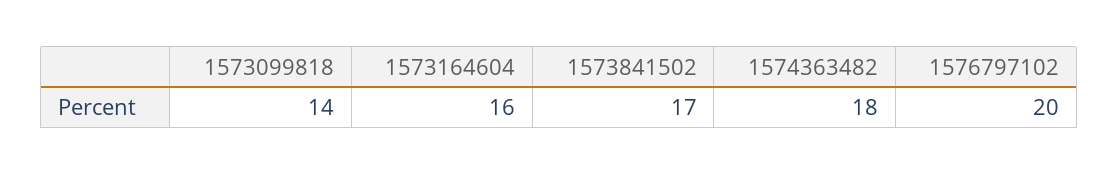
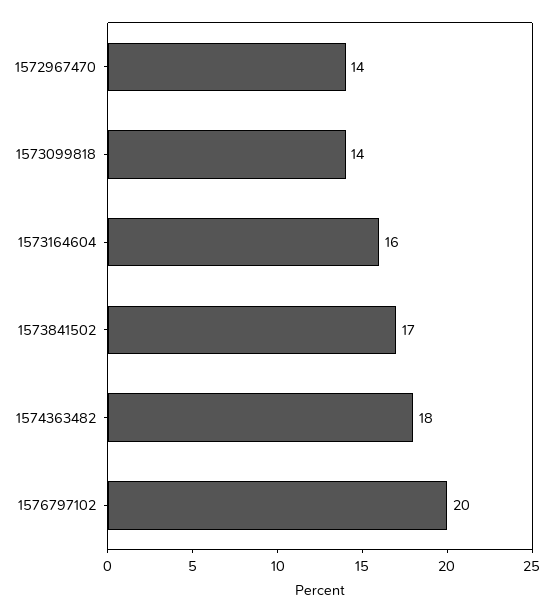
1572967470: none -> 14

